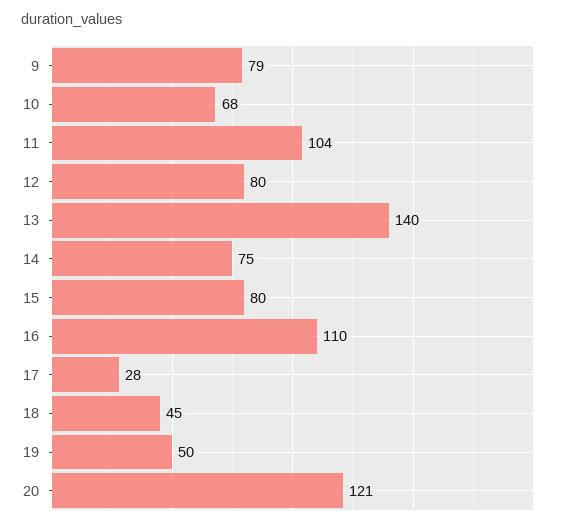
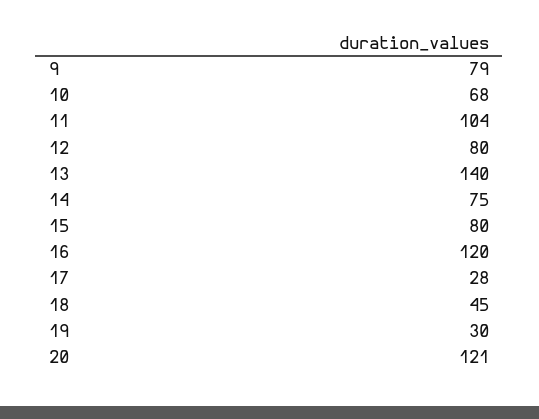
16: 110 -> 120
19: 50 -> 30

